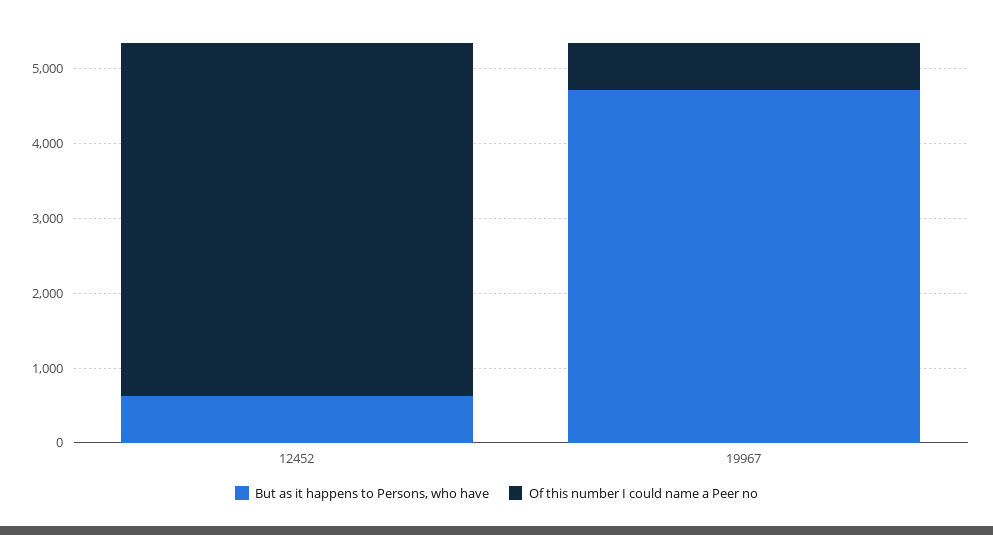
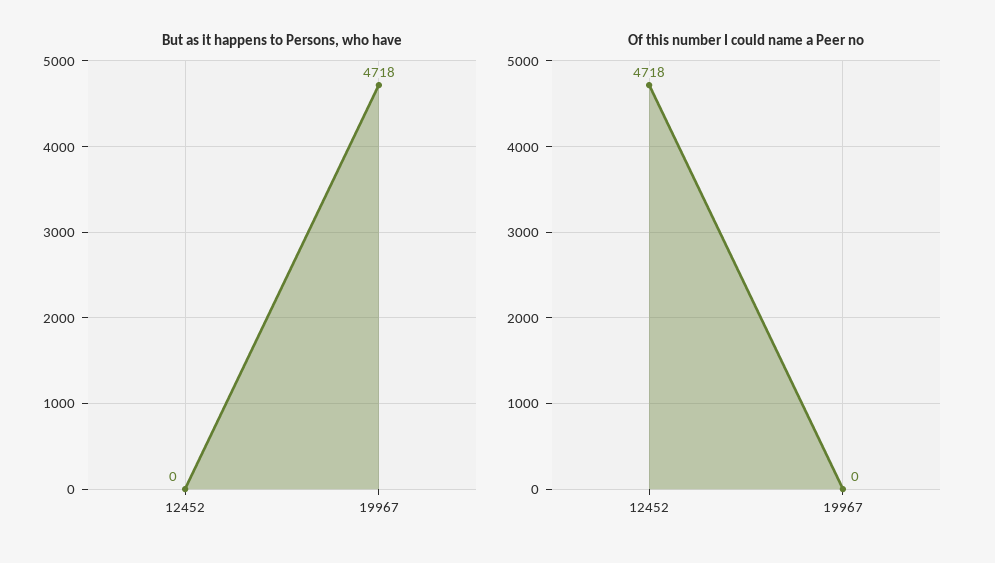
But as it happens to Persons, who have, 12452: 600 -> 0
Of this number I could name a Peer no, 19967: 600 -> 0

